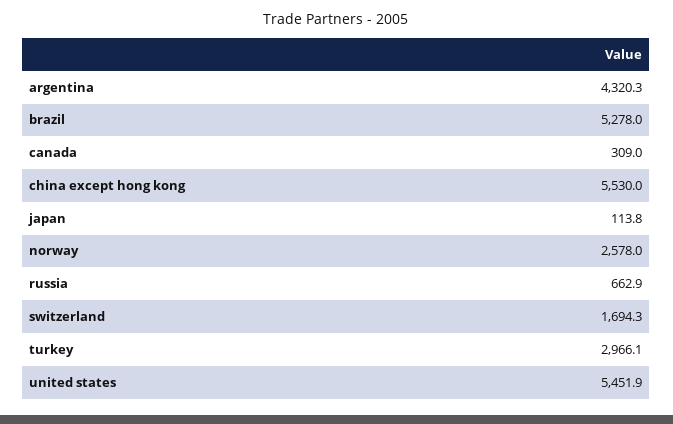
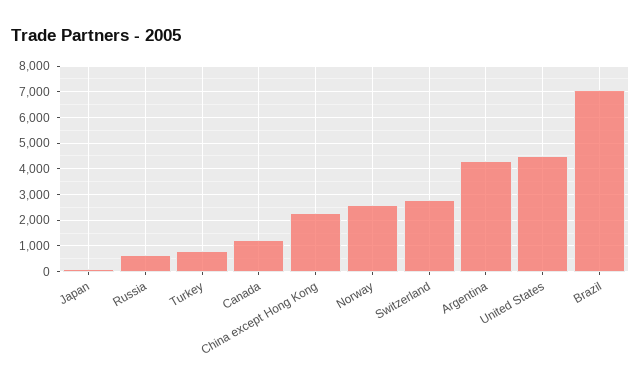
brazil: 5278 -> 7000
canada: 309 -> 1250
china except hong kong: 5530 -> 2250
switzerland: 1694.3 -> 2750
turkey: 2966.1 -> 750
united states: 5451.9 -> 4500

